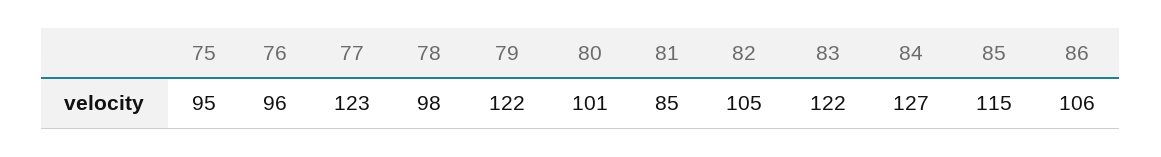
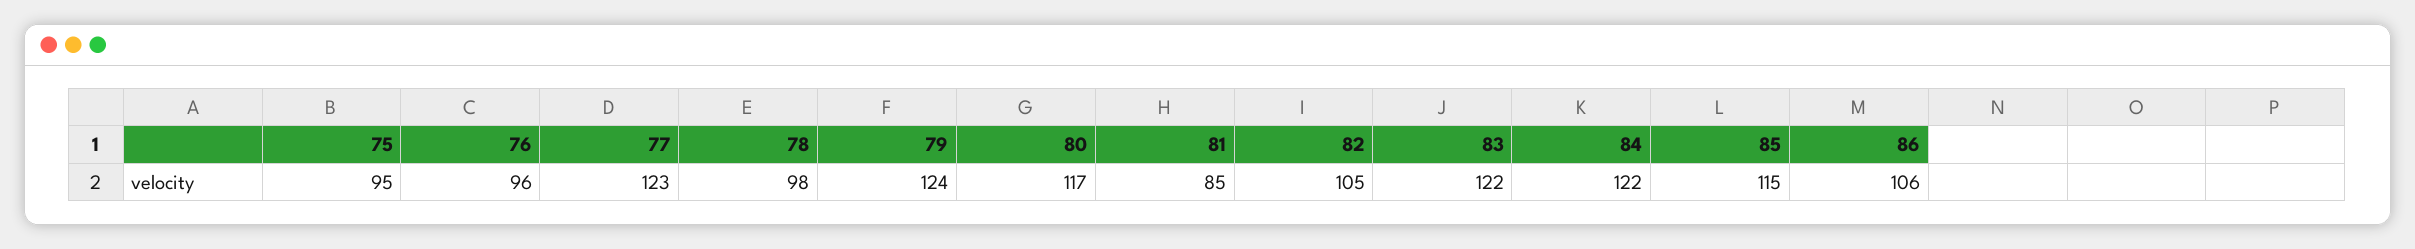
79: 122 -> 124
80: 101 -> 117
84: 127 -> 122

